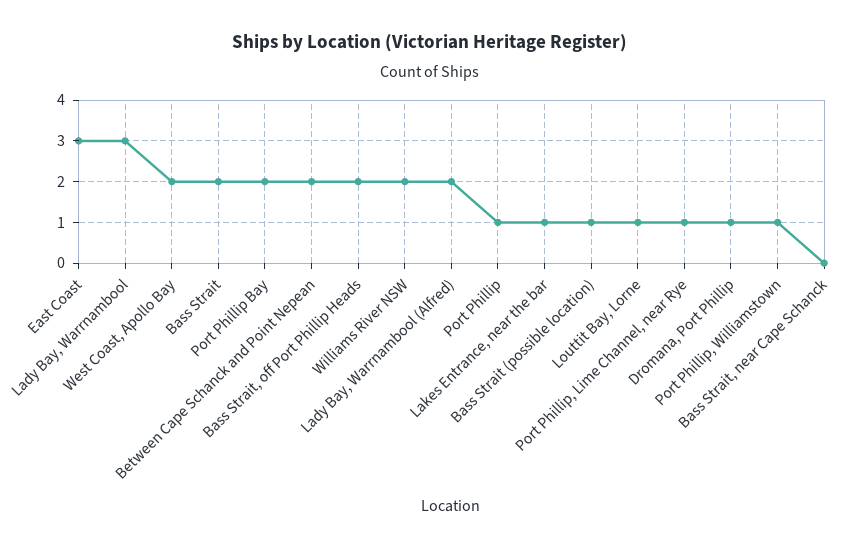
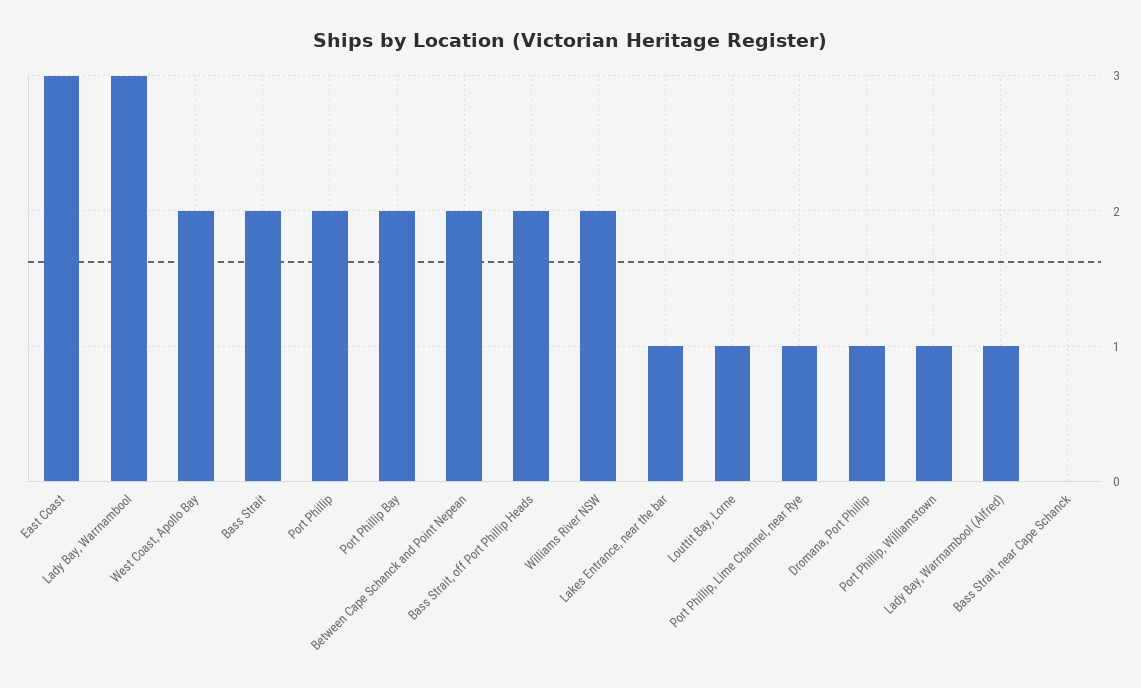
Lady Bay, Warrnambool (Alfred): 2 -> 1
Port Phillip: 1 -> 2
Bass Strait (possible location): 1 -> none

